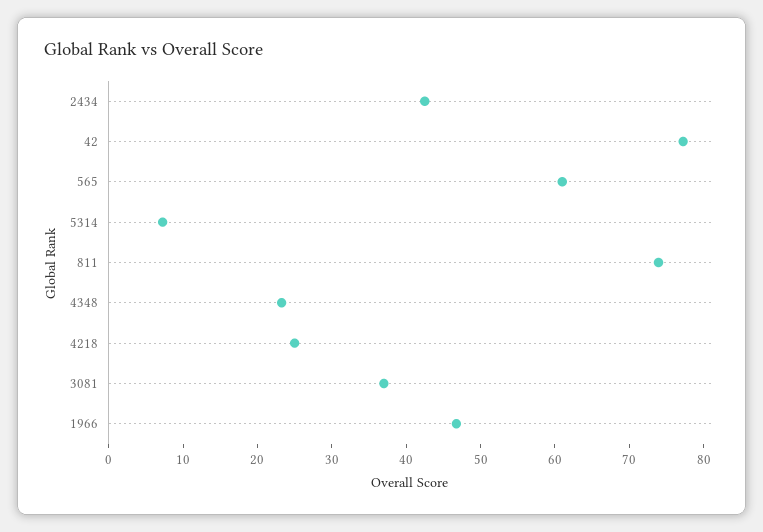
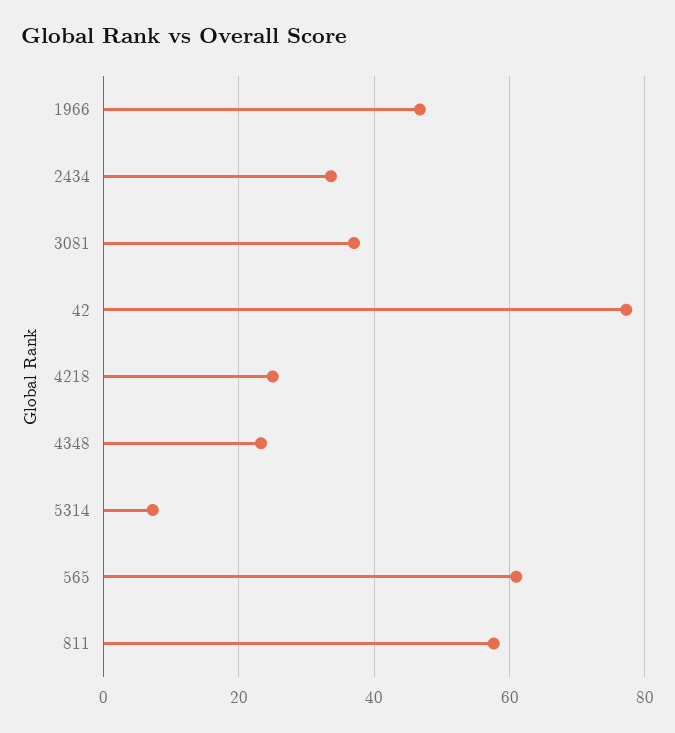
2434: 42 -> 34
811: 74 -> 58

